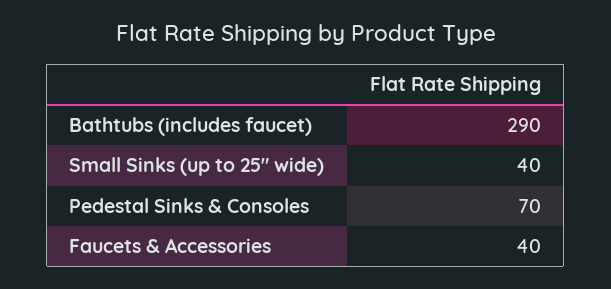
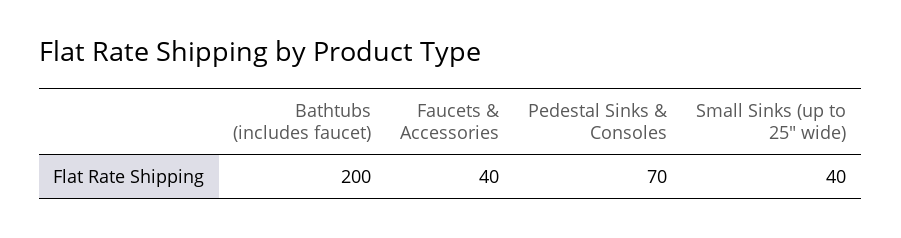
Bathtubs (includes faucet): 290 -> 200

